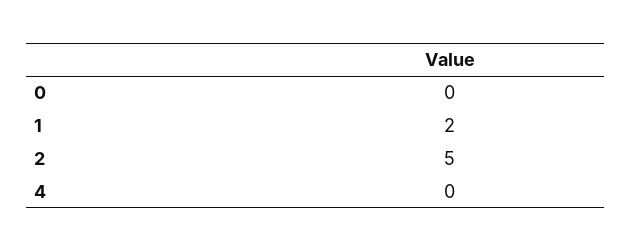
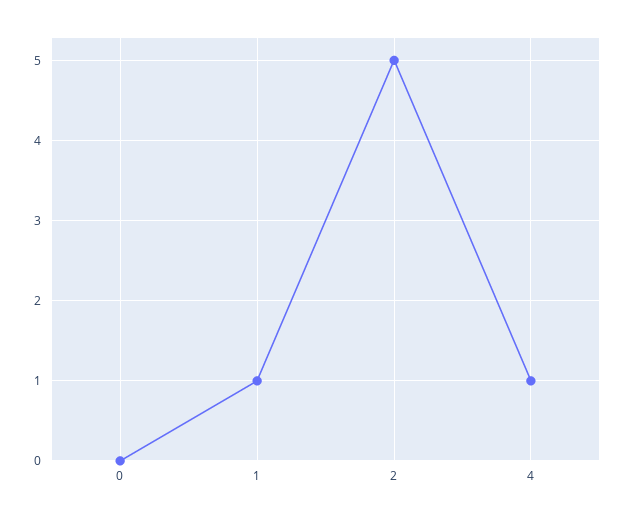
1: 2 -> 1
4: 0 -> 1

